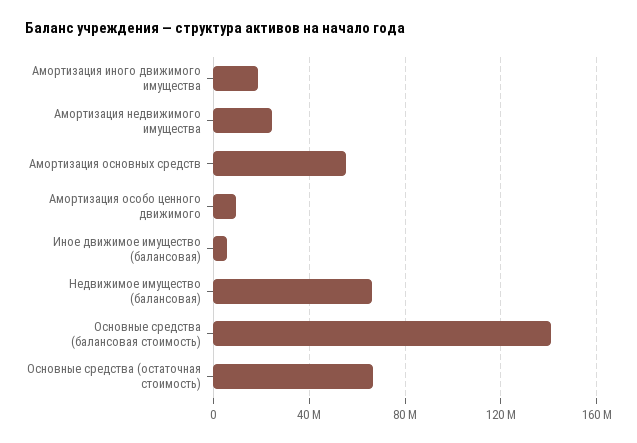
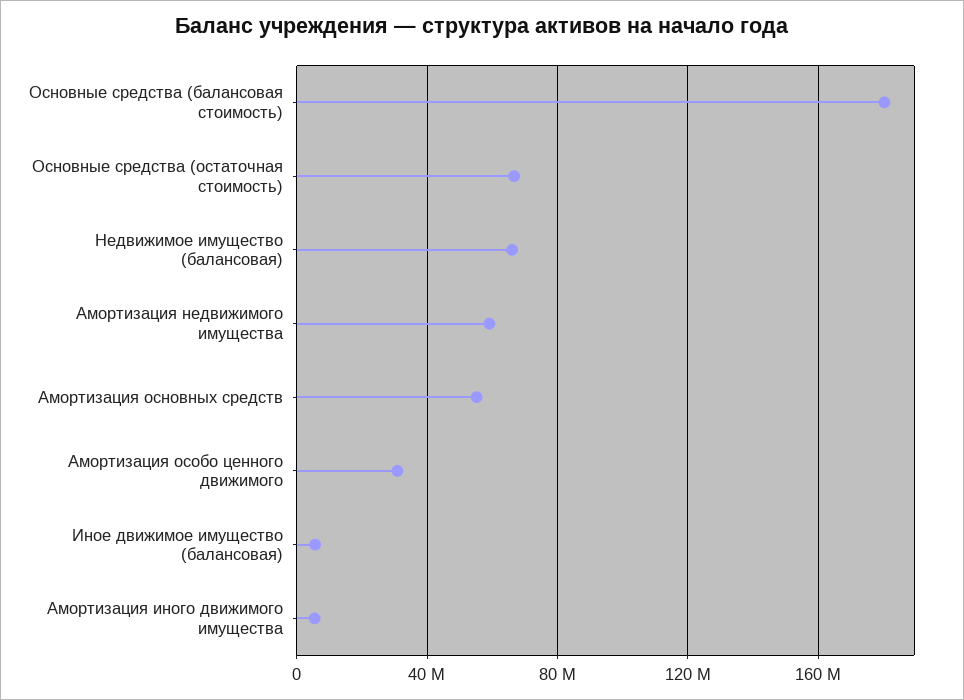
Амортизация иного движимого имущества: 20000000 -> 5000000
Амортизация недвижимого имущества: 25000000 -> 60000000
Амортизация особо ценного движимого: 10000000 -> 30000000
Основные средства (балансовая стоимость): 140000000 -> 180000000

